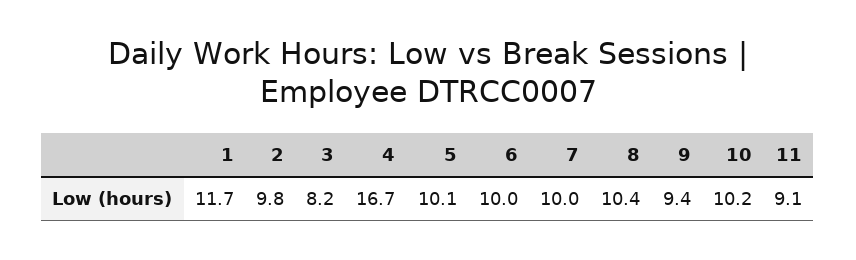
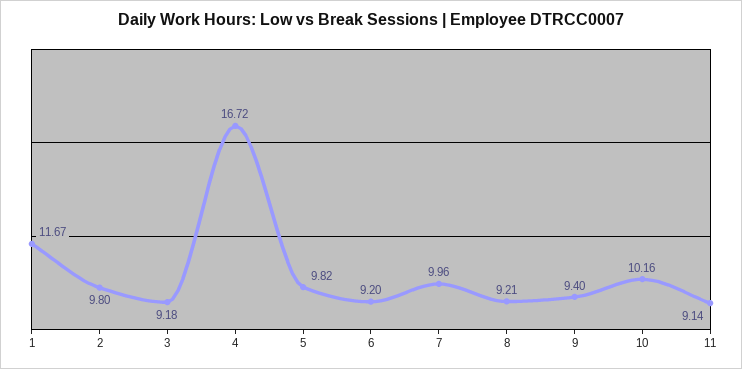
3: 8.2 -> 9.18
5: 10.1 -> 9.82
6: 10 -> 9.2
8: 10.4 -> 9.21

